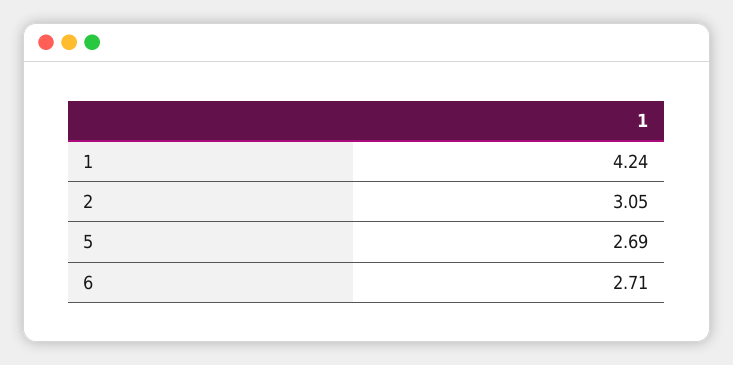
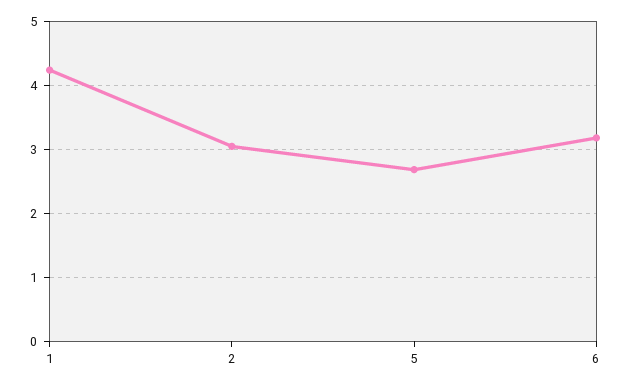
6: 2.71 -> 3.2

